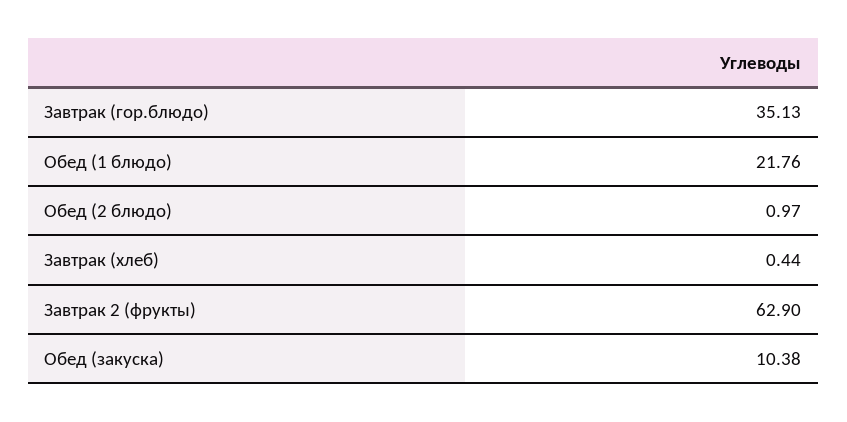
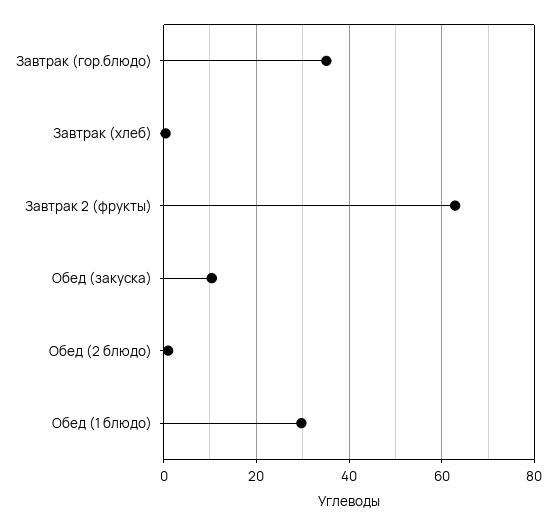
Обед (1 блюдо): 21.76 -> 30

